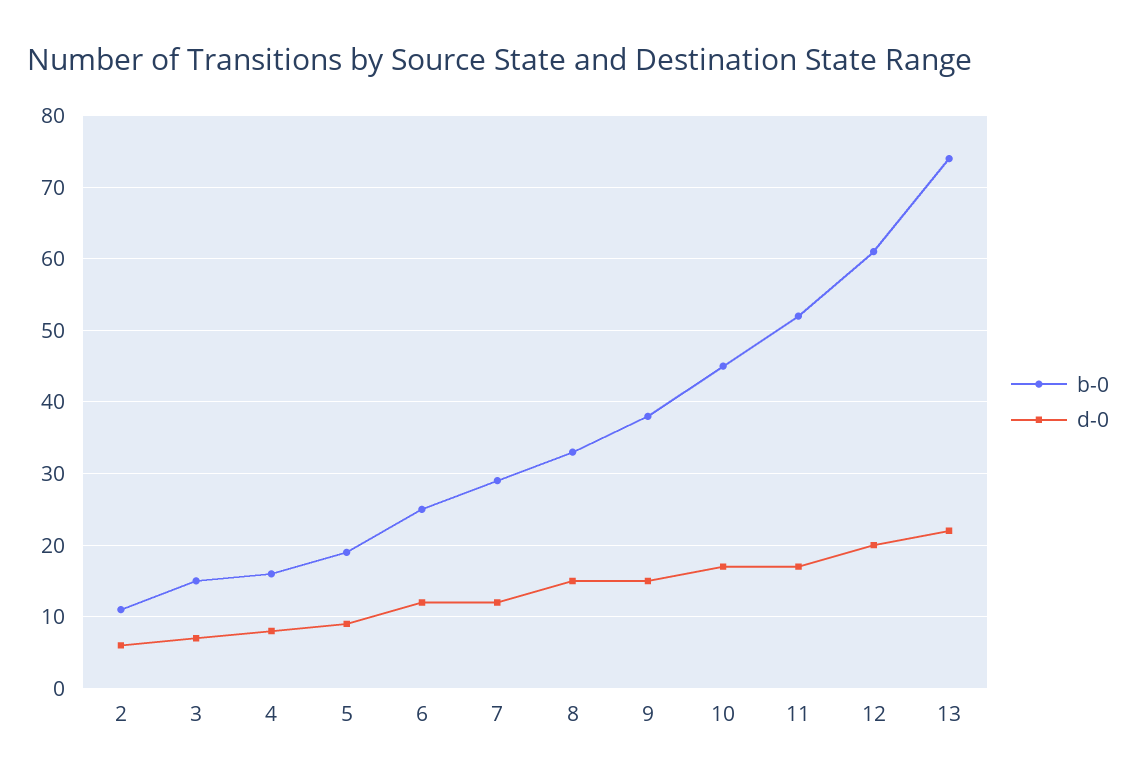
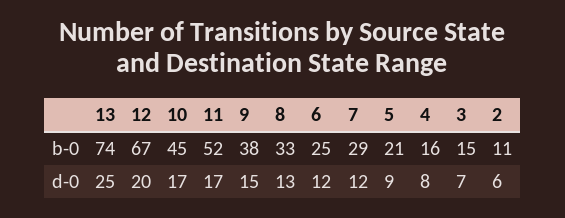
b-0, 5: 19 -> 21
d-0, 8: 15 -> 13
b-0, 12: 61 -> 67
d-0, 13: 22 -> 25

